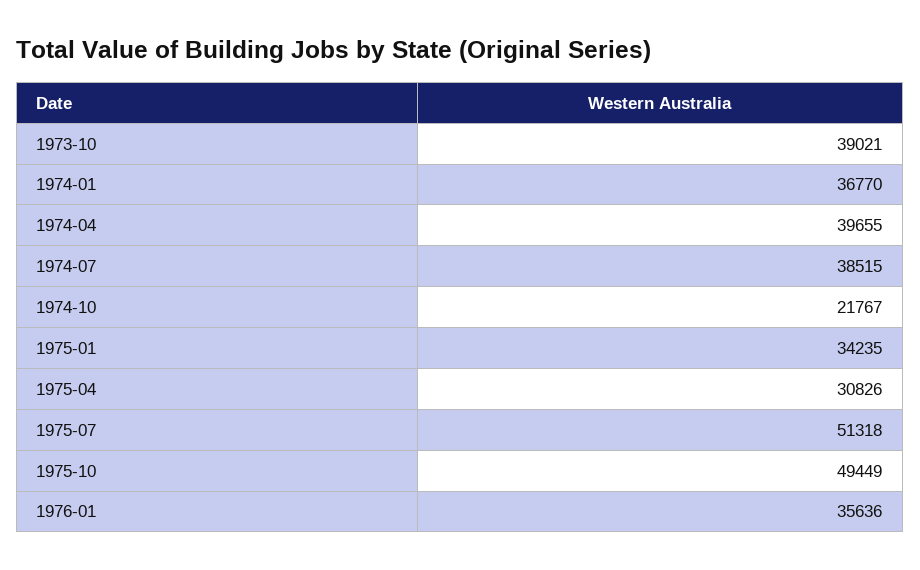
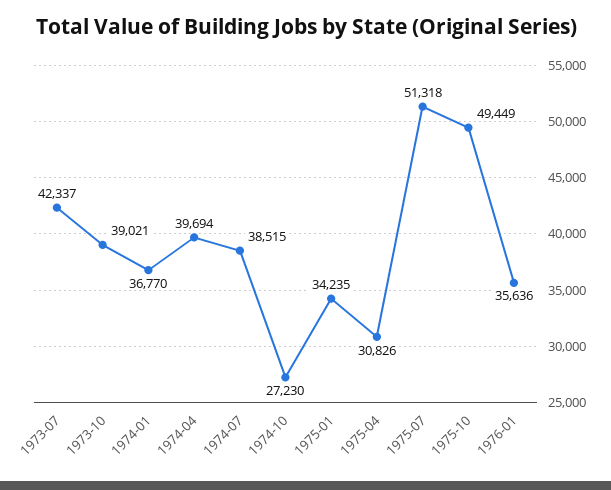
1974-04: 39655 -> 39694
1974-10: 21767 -> 27230
1973-07: none -> 42337

